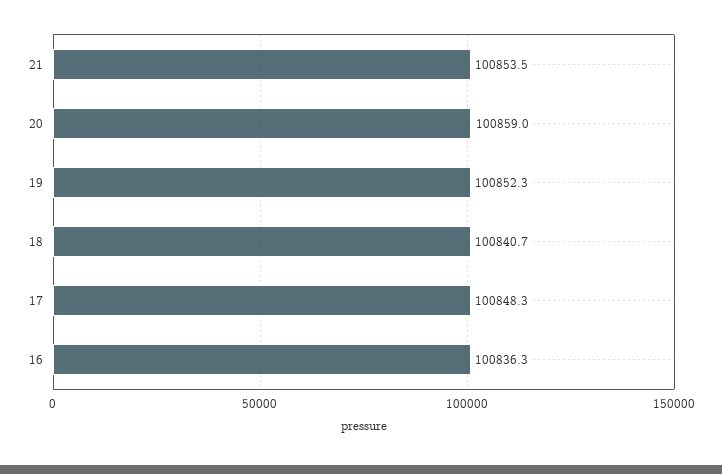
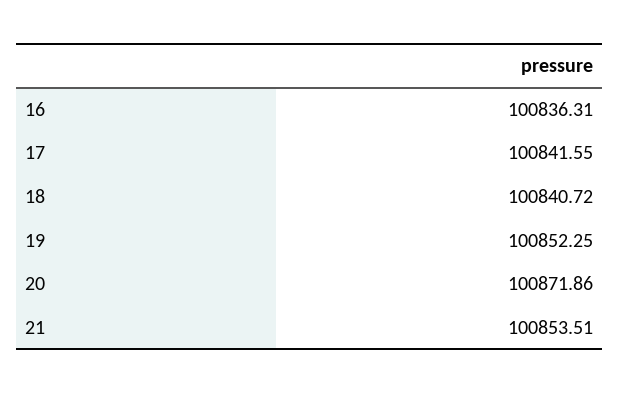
20: 100859 -> 100871.86
17: 100848.3 -> 100841.55

